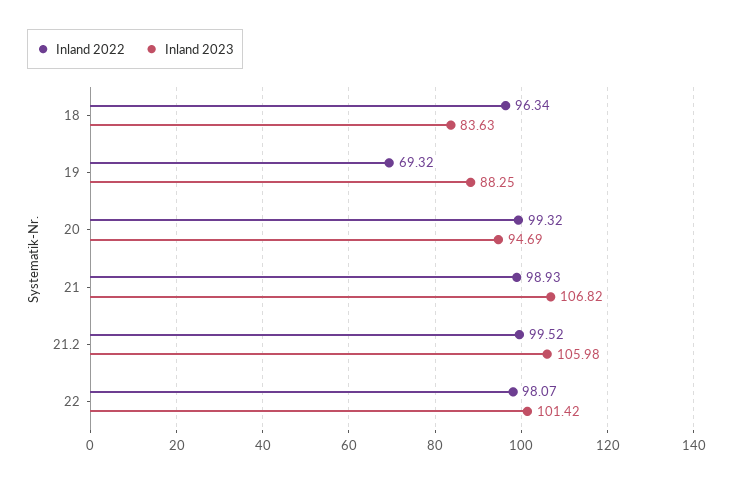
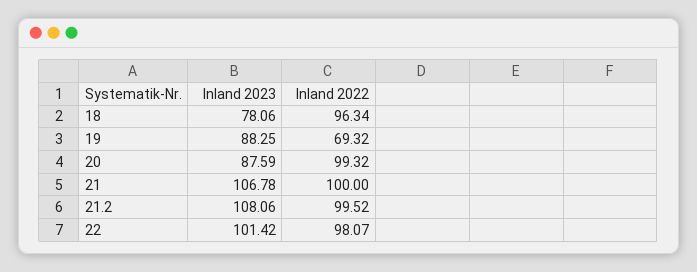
Inland 2023, 18: 83.63 -> 78.06
Inland 2023, 20: 94.69 -> 87.59
Inland 2022, 21: 98.93 -> 100
Inland 2023, 21: 106.82 -> 106.78
Inland 2023, 21.2: 105.98 -> 108.06

